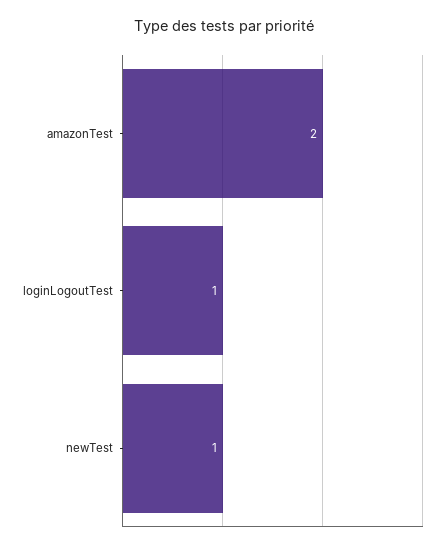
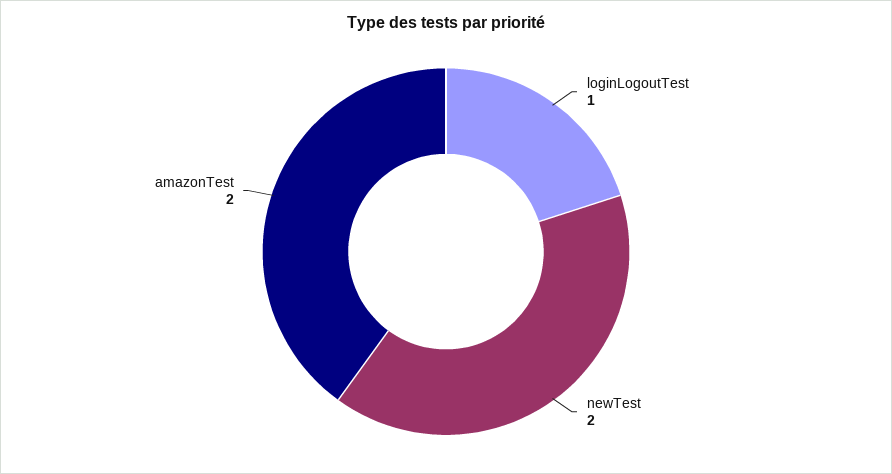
newTest: 1 -> 2

